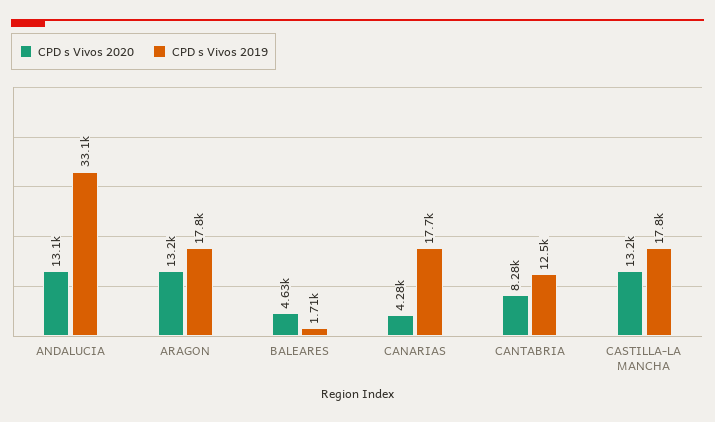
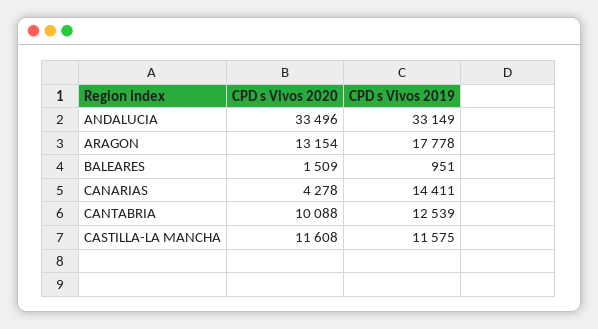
CPD s Vivos 2020, ANDALUCIA: 13100 -> 33496
CPD s Vivos 2020, BALEARES: 4630 -> 1509
CPD s Vivos 2019, BALEARES: 1710 -> 951
CPD s Vivos 2019, CANARIAS: 17700 -> 14411
CPD s Vivos 2020, CANTABRIA: 8280 -> 10088
CPD s Vivos 2020, CASTILLA-LA MANCHA: 13200 -> 11608
CPD s Vivos 2019, CASTILLA-LA MANCHA: 17800 -> 11575

